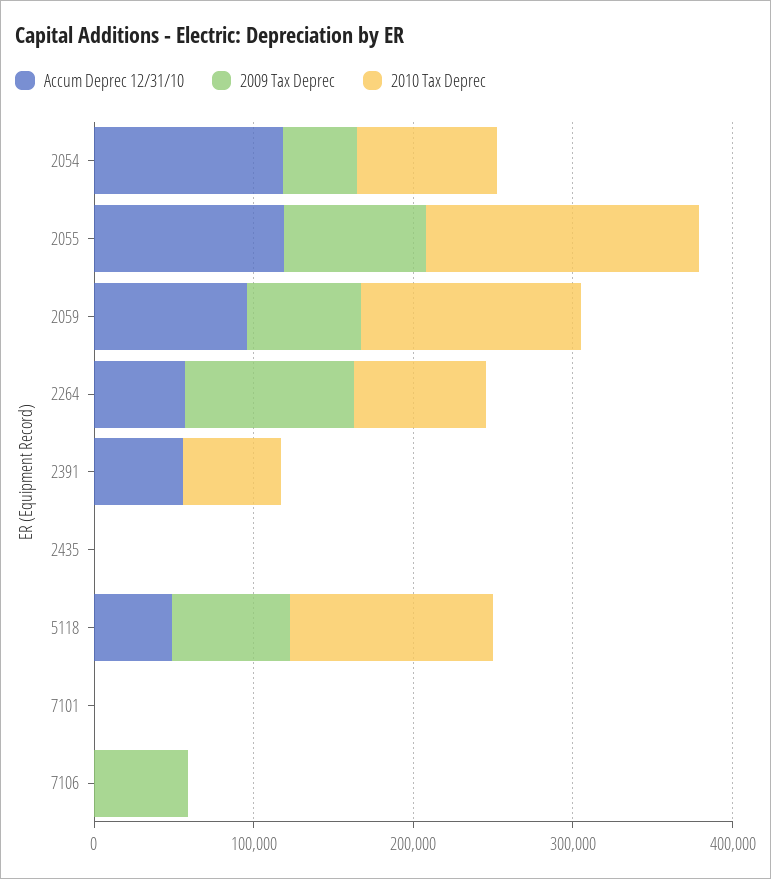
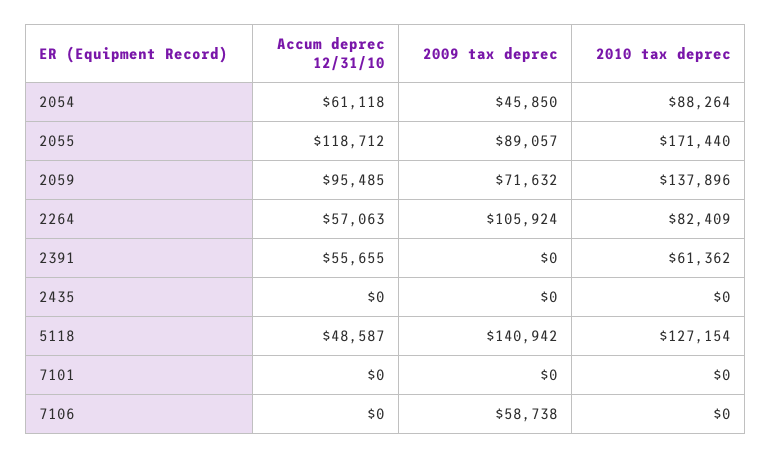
Accum Deprec 12/31/10, 2054: 120000 -> 61118
2009 Tax Deprec, 5118: 80000 -> 140942

